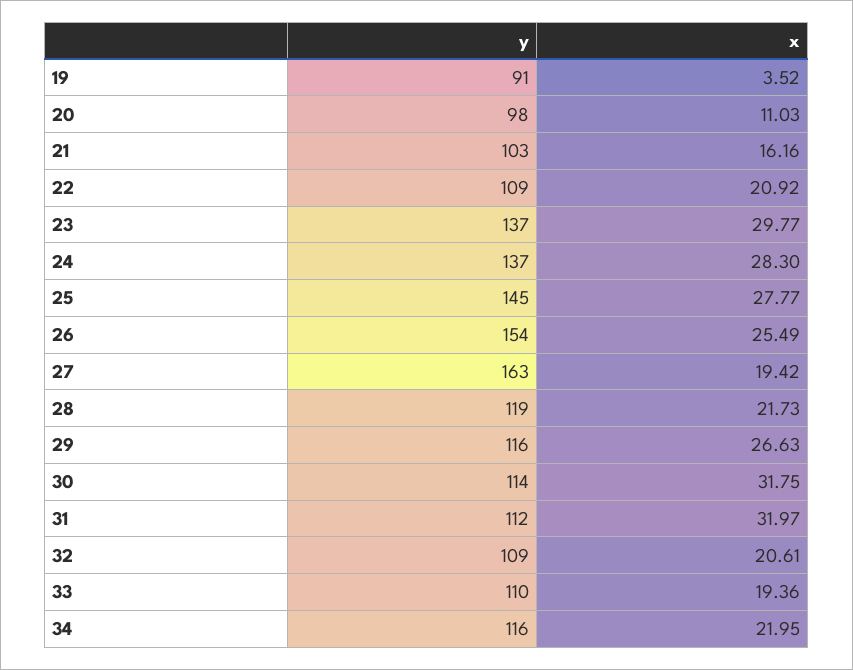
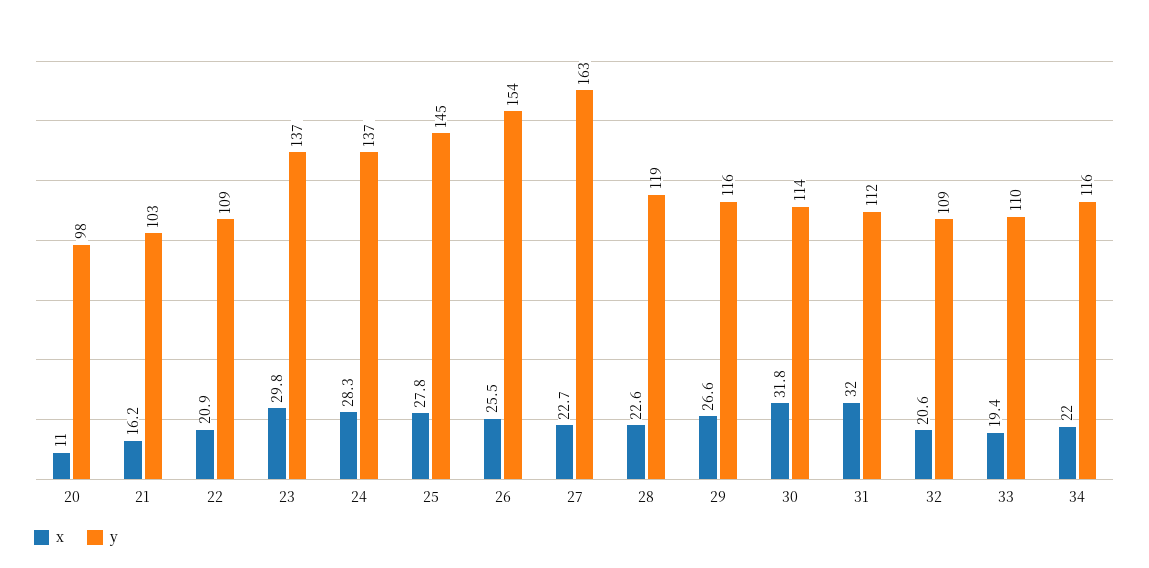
y, 19: 91 -> none
x, 19: 3.52 -> none
x, 27: 19.42 -> 22.7
x, 28: 21.73 -> 22.6

